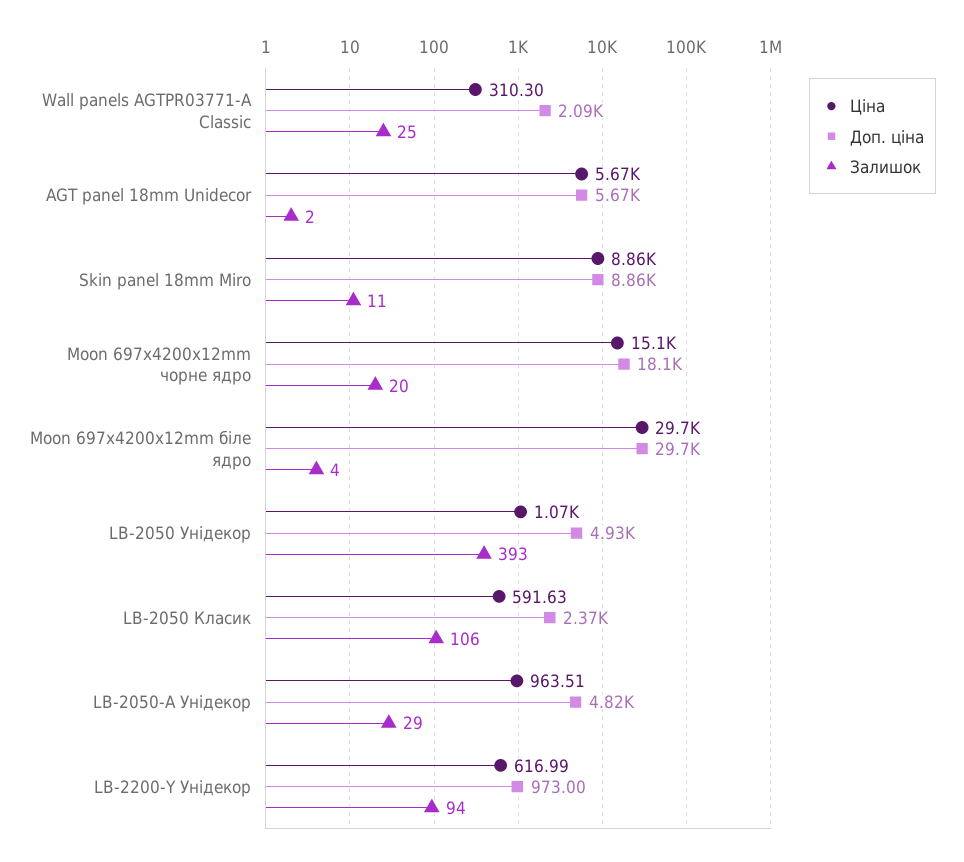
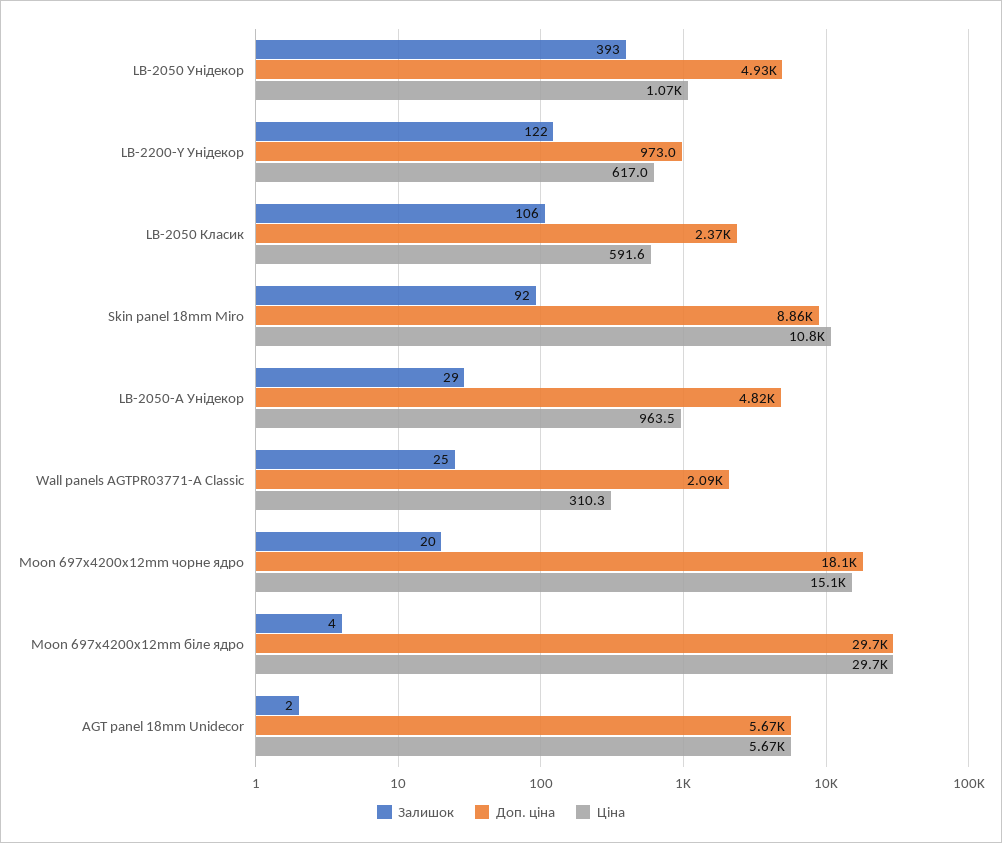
Ціна, Skin panel 18mm Miro: 8860 -> 10800
Залишок, Skin panel 18mm Miro: 11 -> 92
Залишок, LB-2200-Y Унідекор: 94 -> 122

